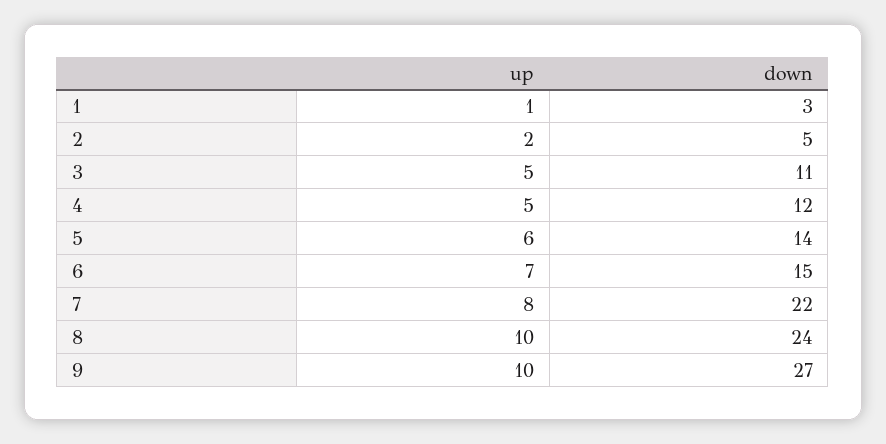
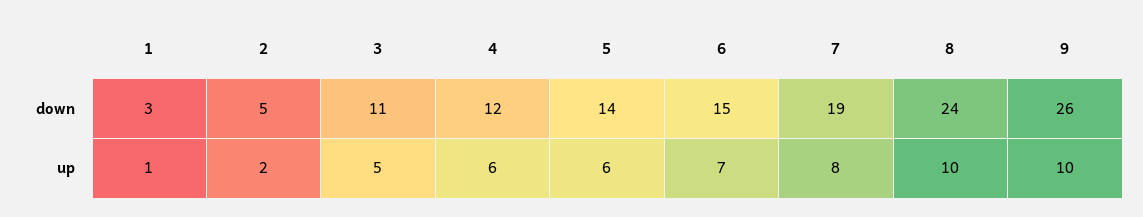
up, 4: 5 -> 6
down, 7: 22 -> 19
down, 9: 27 -> 26

